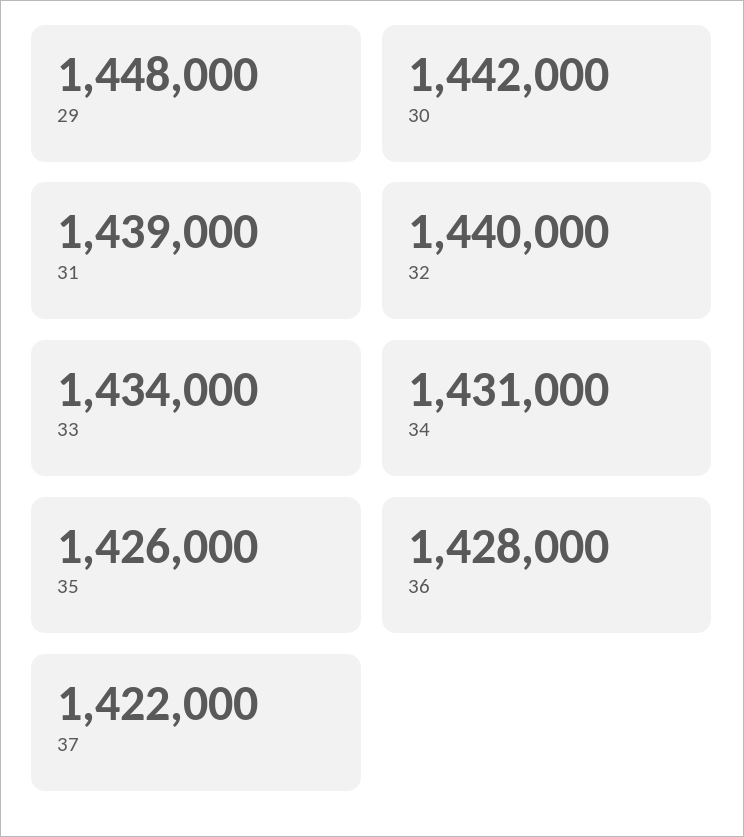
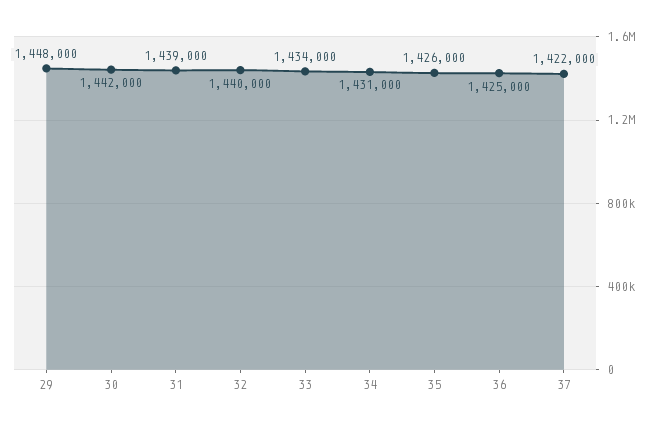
36: 1428000 -> 1425000

